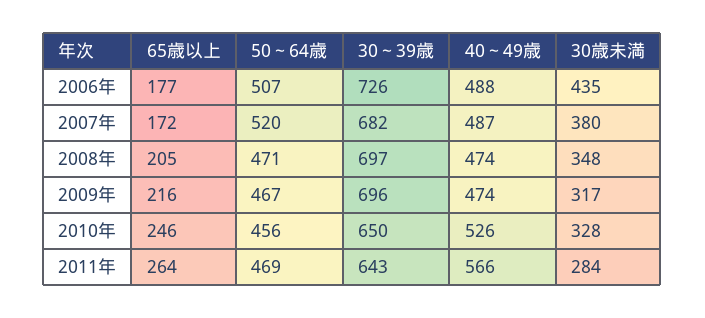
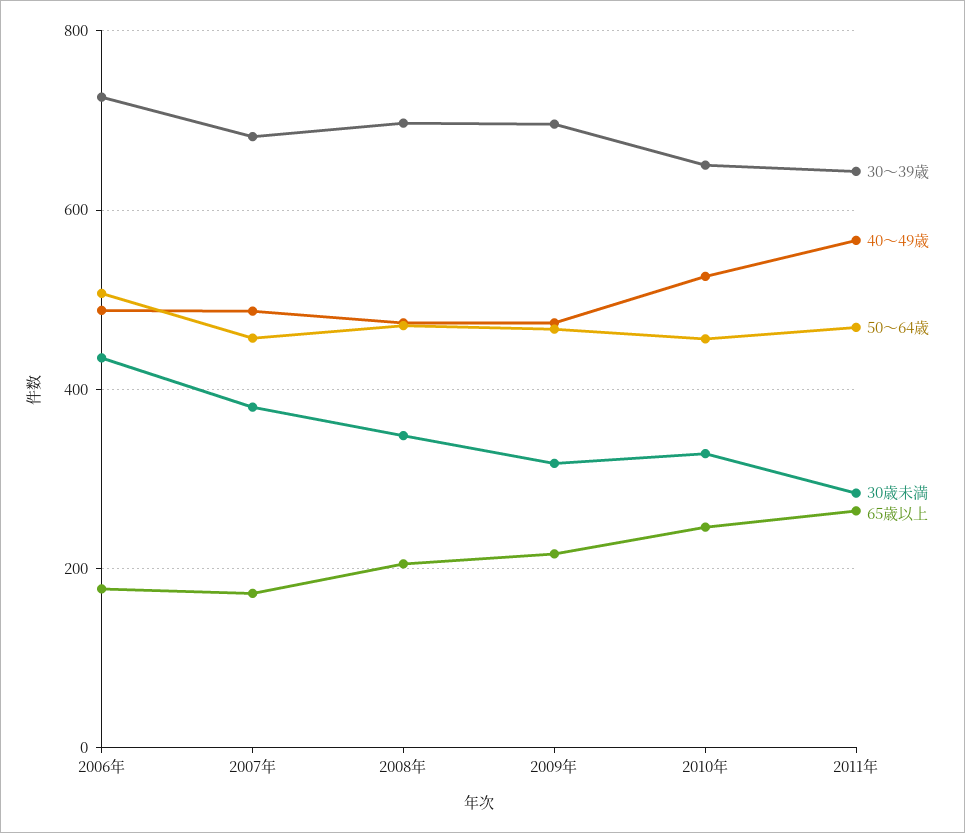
50～64歳, 2007年: 520 -> 460

